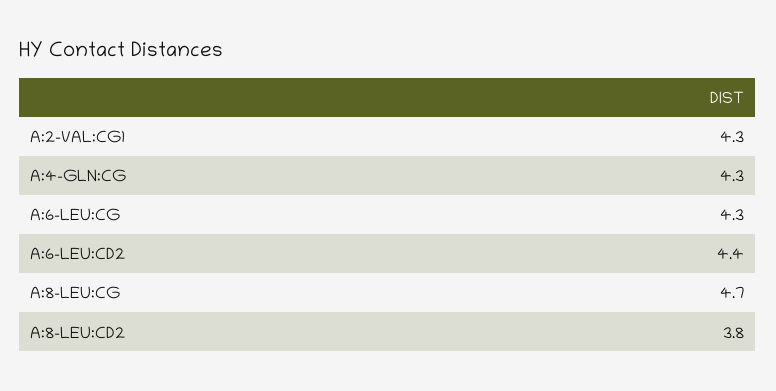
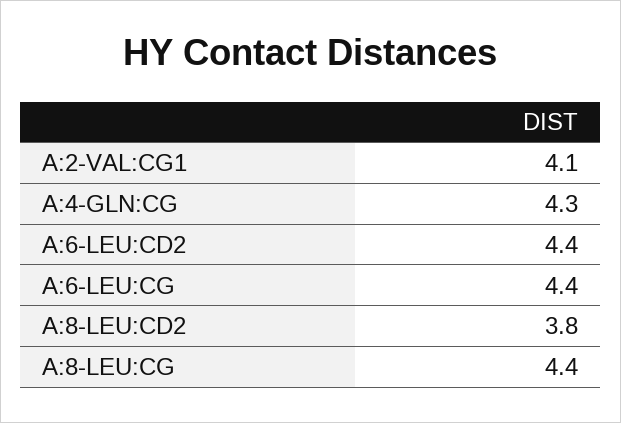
A:2-VAL:CG1: 4.3 -> 4.1
A:6-LEU:CG: 4.3 -> 4.4
A:8-LEU:CG: 4.7 -> 4.4

